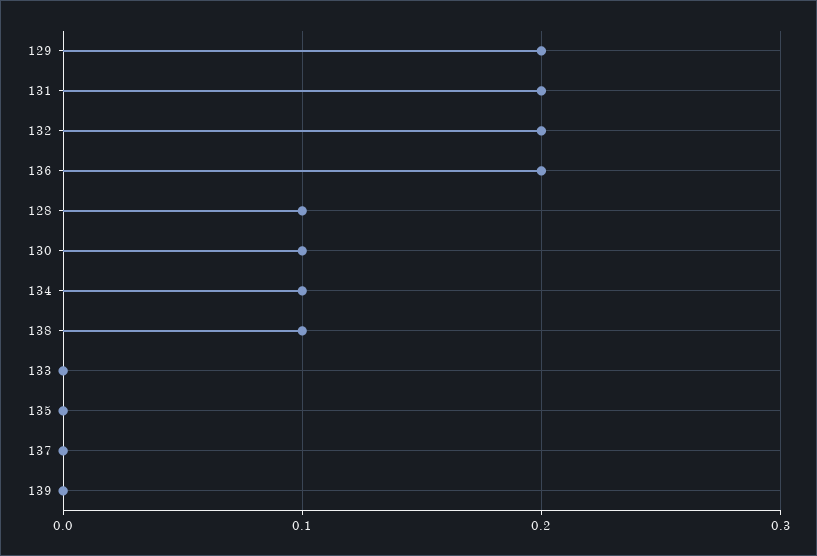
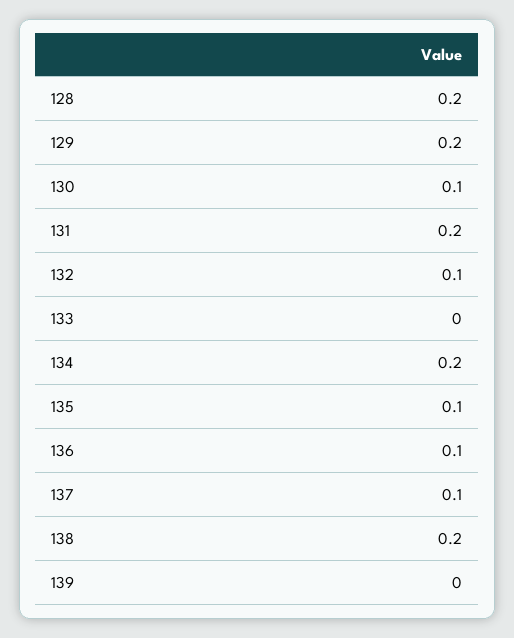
132: 0.2 -> 0.1
136: 0.2 -> 0.1
128: 0.1 -> 0.2
134: 0.1 -> 0.2
138: 0.1 -> 0.2
135: 0 -> 0.1
137: 0 -> 0.1

